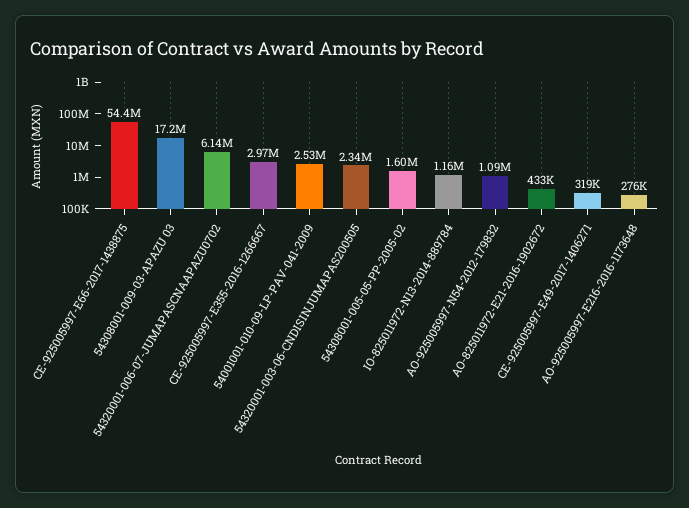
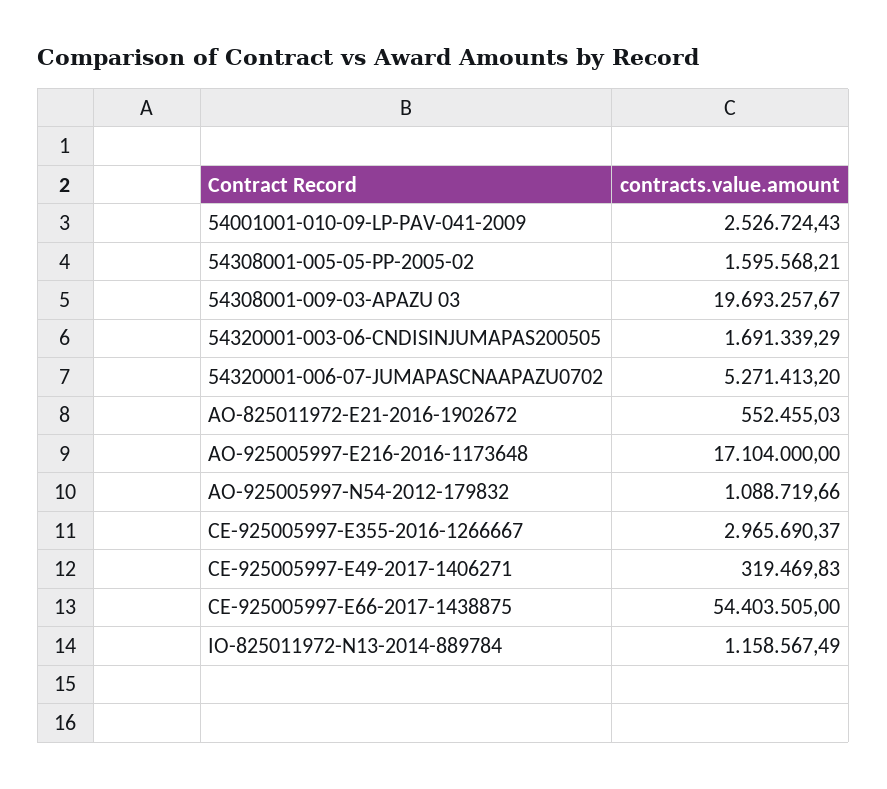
54308001-009-03-APAZU 03: 17200000 -> 19693257.67
54320001-006-07-JUMAPASCNAAPAZU0702: 6140000 -> 5271413.2
54320001-003-06-CNDISINJUMAPAS200505: 2340000 -> 1691339.29
AO-825011972-E21-2016-1902672: 433000 -> 552455.03
AO-925005997-E216-2016-1173648: 276000 -> 17104000

